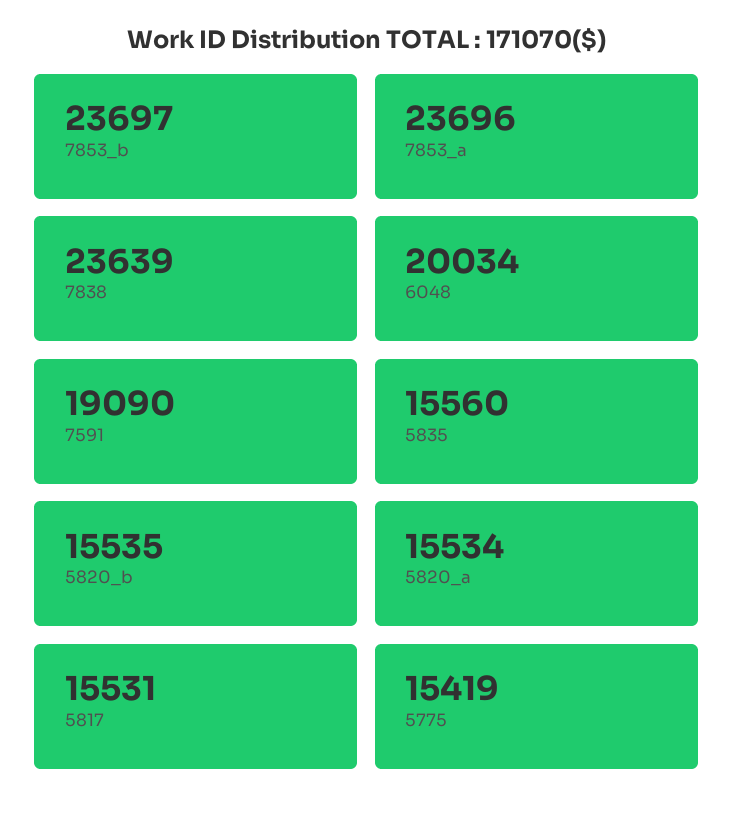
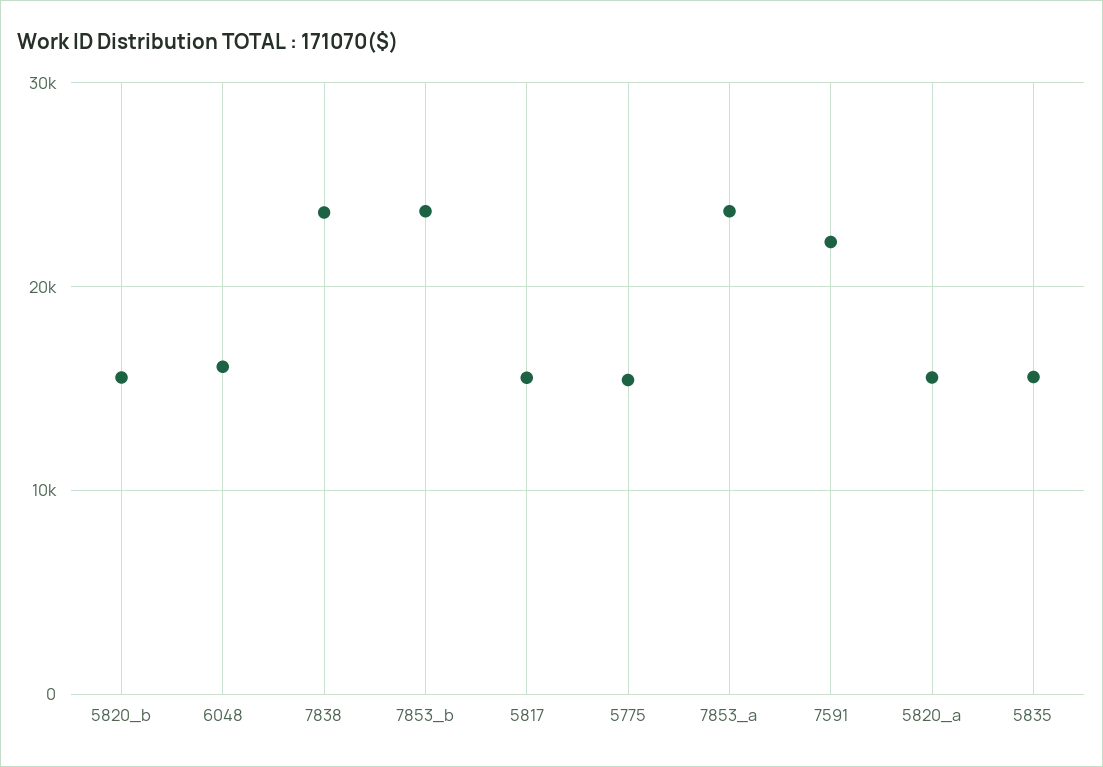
6048: 20034 -> 16000
7591: 19090 -> 22000

